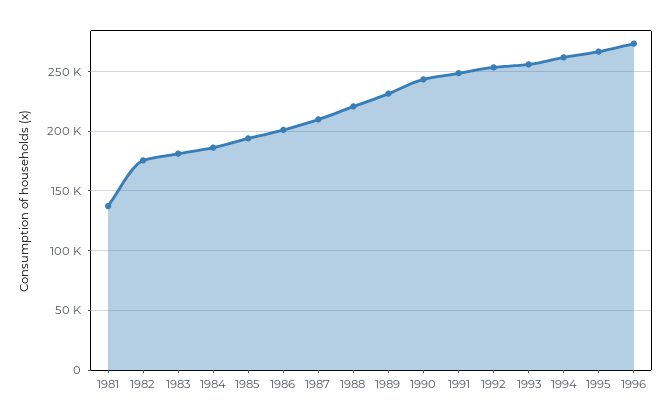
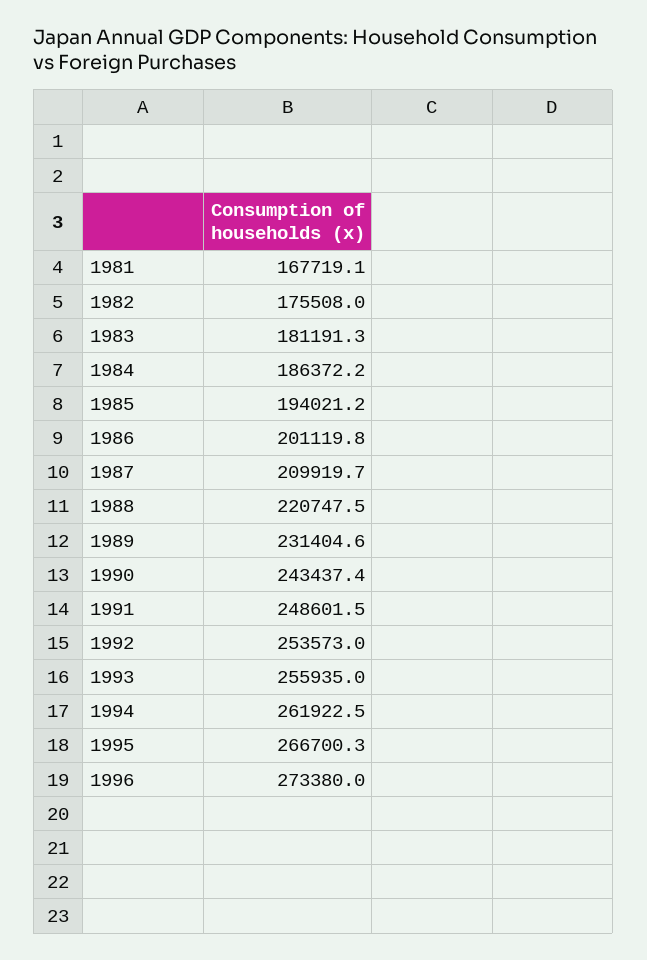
1981: 140000 -> 167719.1

